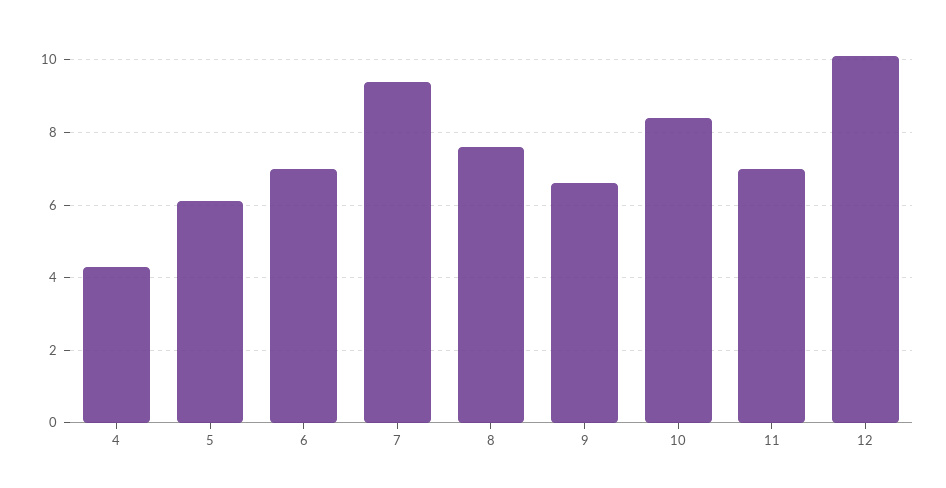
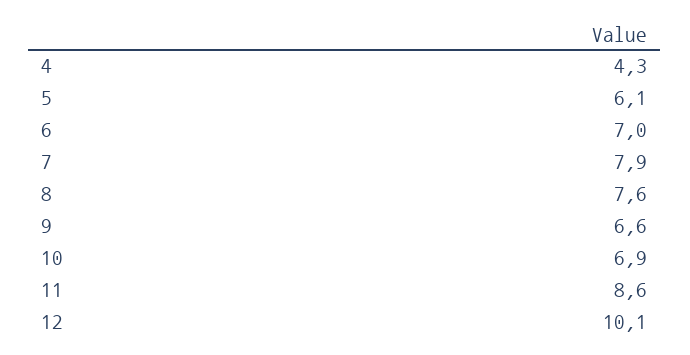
7: 9.5 -> 7.9
10: 8.5 -> 6.9
11: 7 -> 8.6

